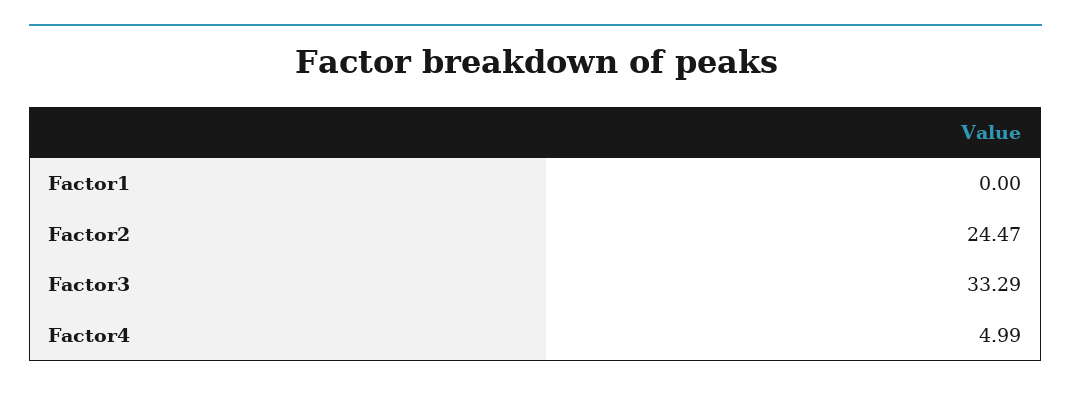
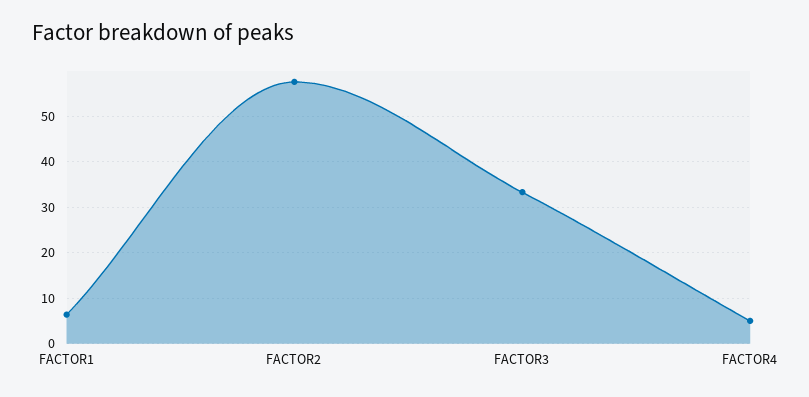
Factor1: 0 -> 6
Factor2: 24.47 -> 58

